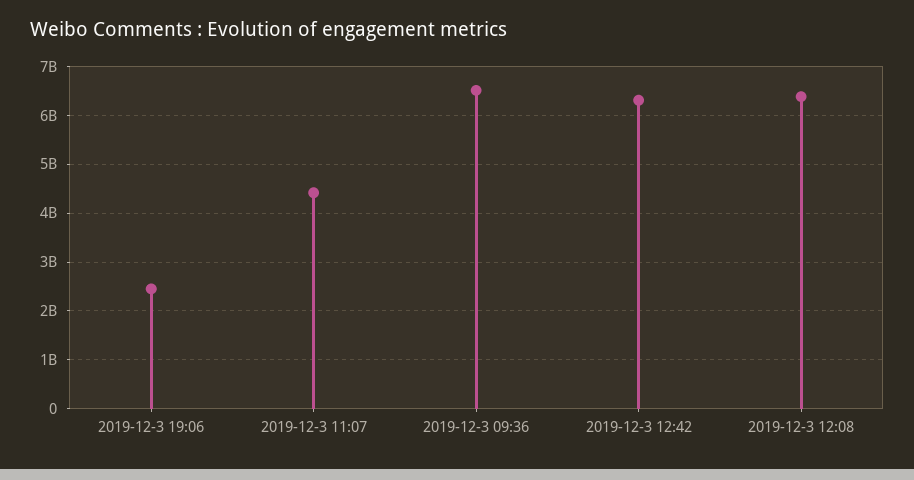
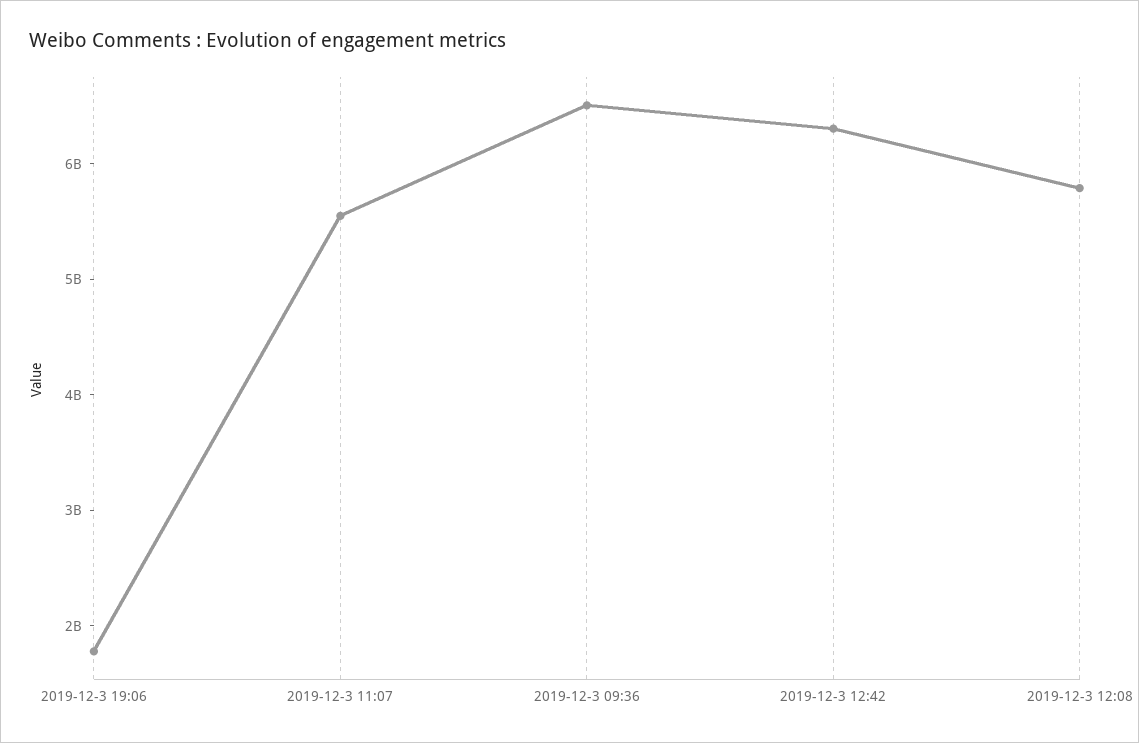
2019-12-3 19:06: 2400000000 -> 1800000000
2019-12-3 11:07: 4400000000 -> 5600000000
2019-12-3 12:08: 6400000000 -> 5800000000

